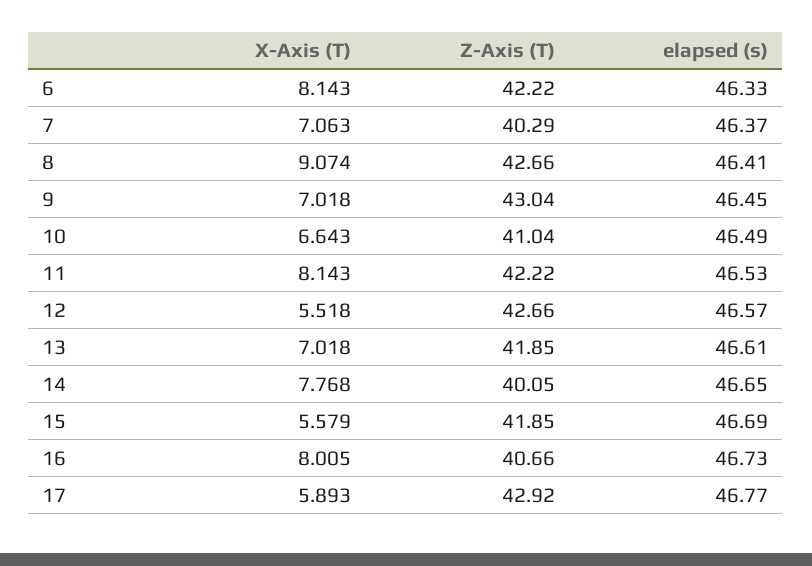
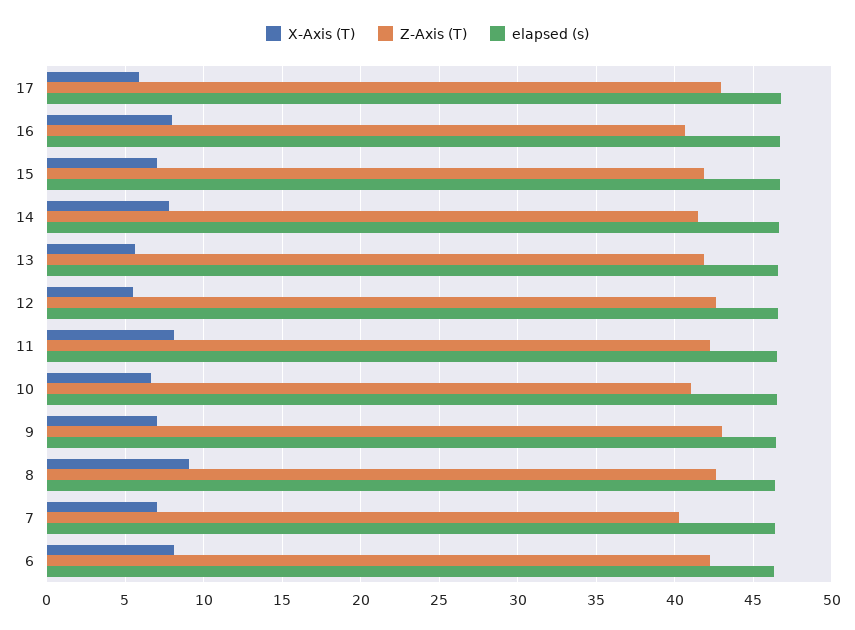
X-Axis (T), 13: 7.018 -> 5.5
Z-Axis (T), 14: 40.05 -> 41.5
X-Axis (T), 15: 5.579 -> 7

